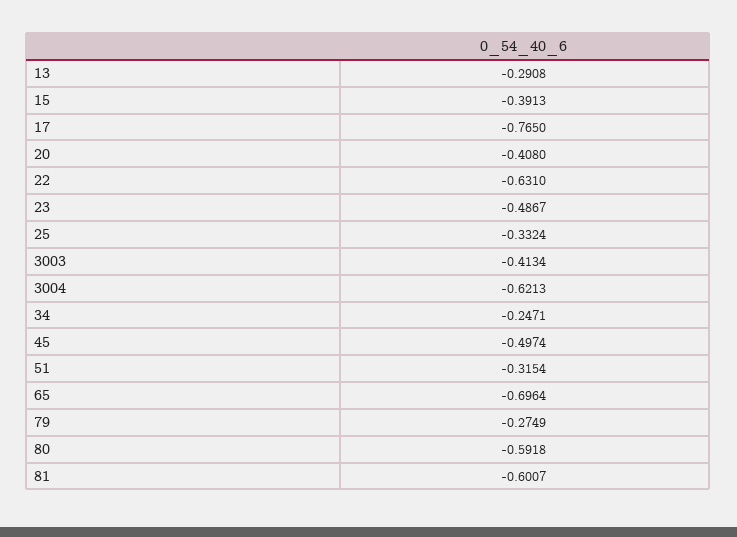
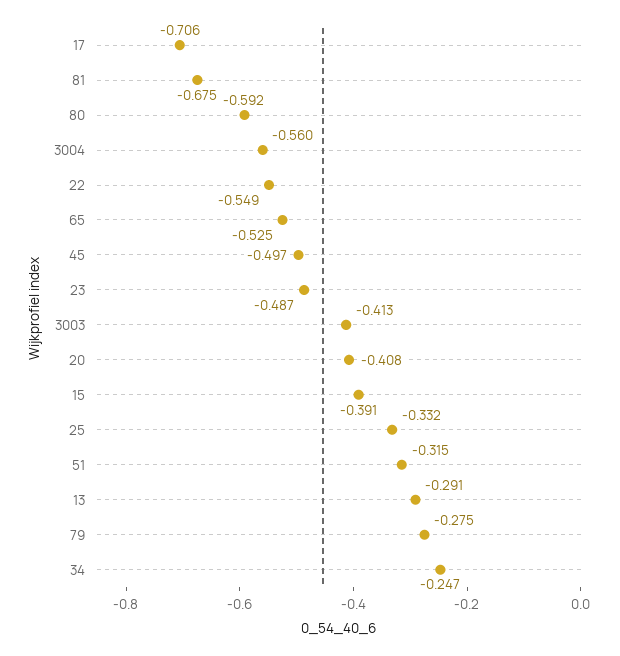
17: -0.765 -> -0.706
22: -0.631 -> -0.549
3004: -0.6213 -> -0.56
65: -0.6964 -> -0.525
81: -0.6007 -> -0.675

